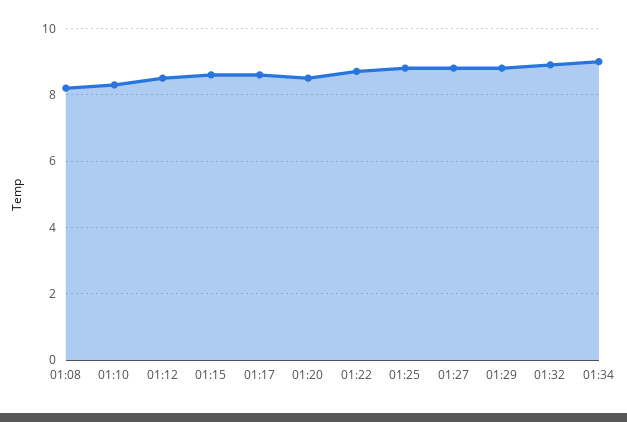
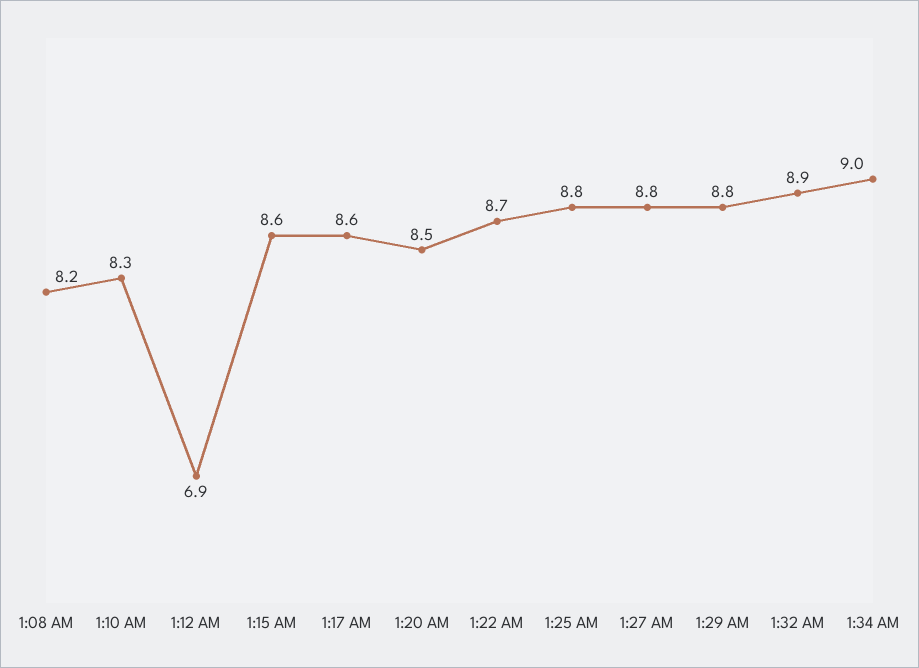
01:12: 8.5 -> 6.9

